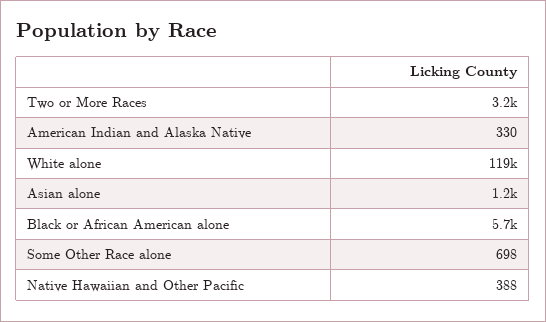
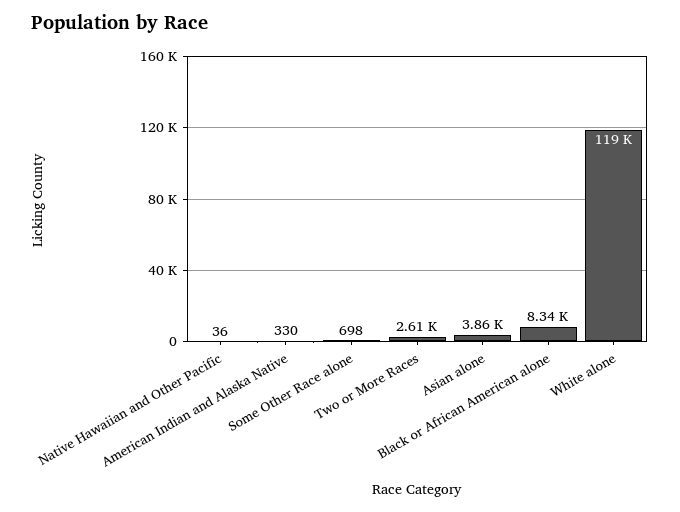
Two or More Races: 3200 -> 2610
Asian alone: 1200 -> 3860
Black or African American alone: 5700 -> 8340
Native Hawaiian and Other Pacific: 388 -> 36

